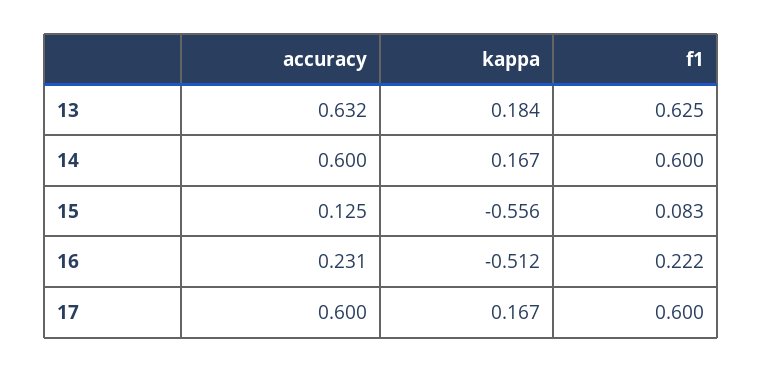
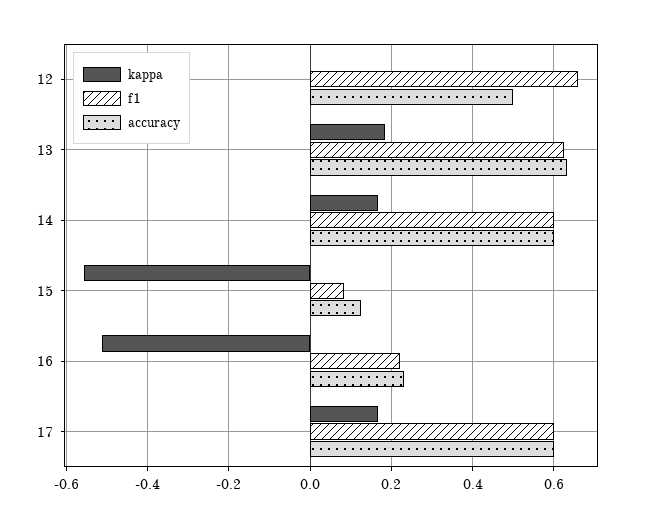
kappa, 12: none -> 0
f1, 12: none -> 0.66
accuracy, 12: none -> 0.5

